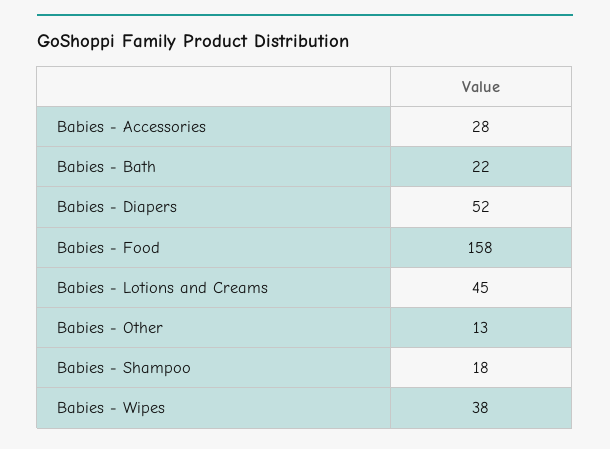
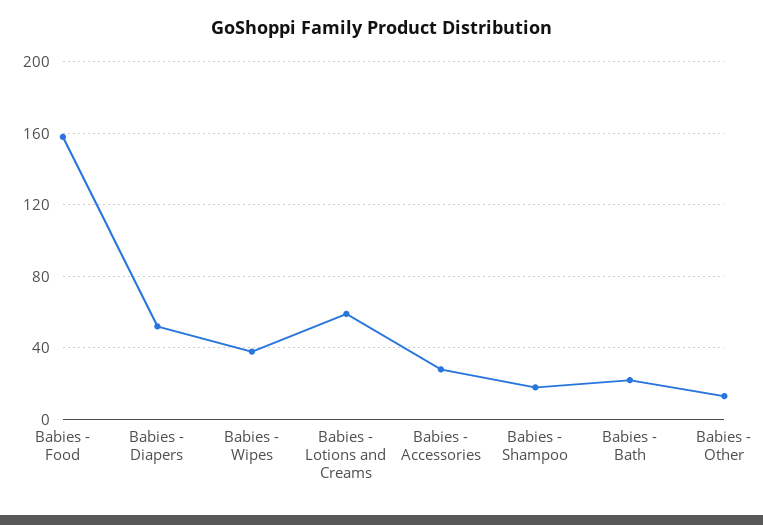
Babies - Lotions and Creams: 45 -> 60

